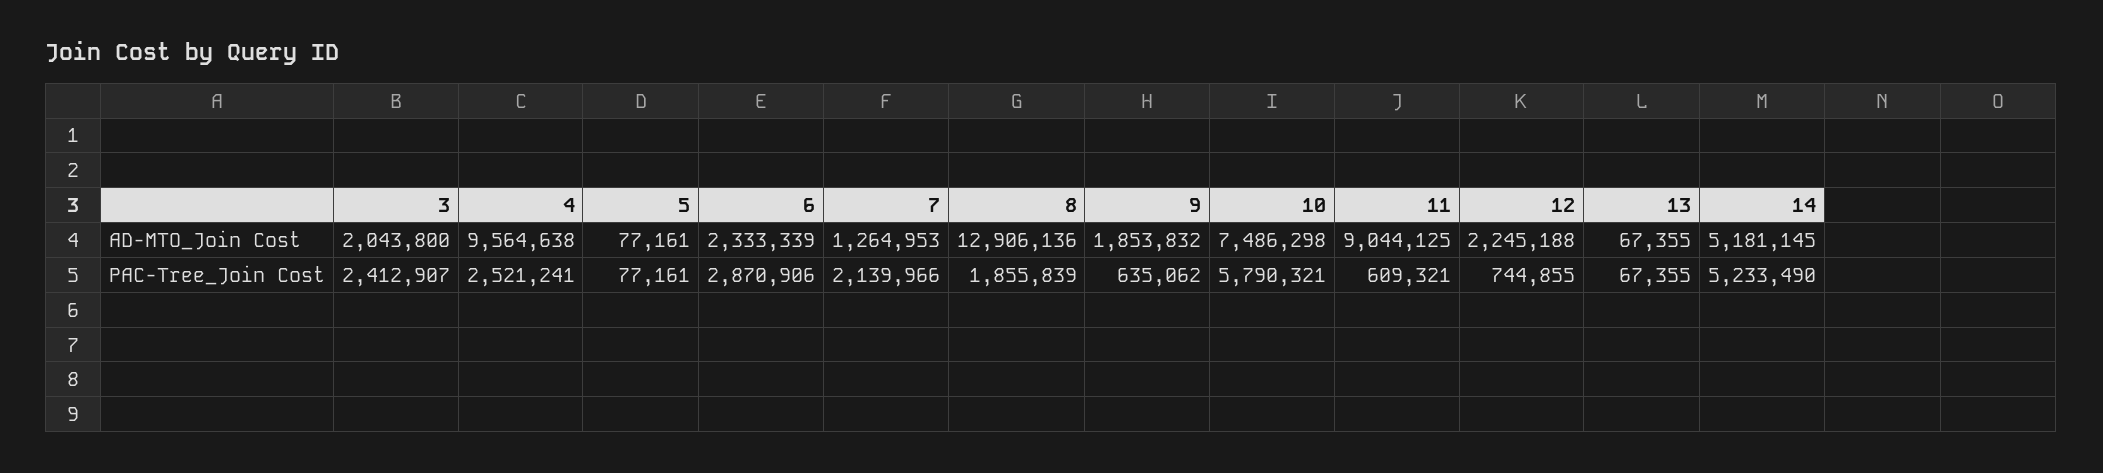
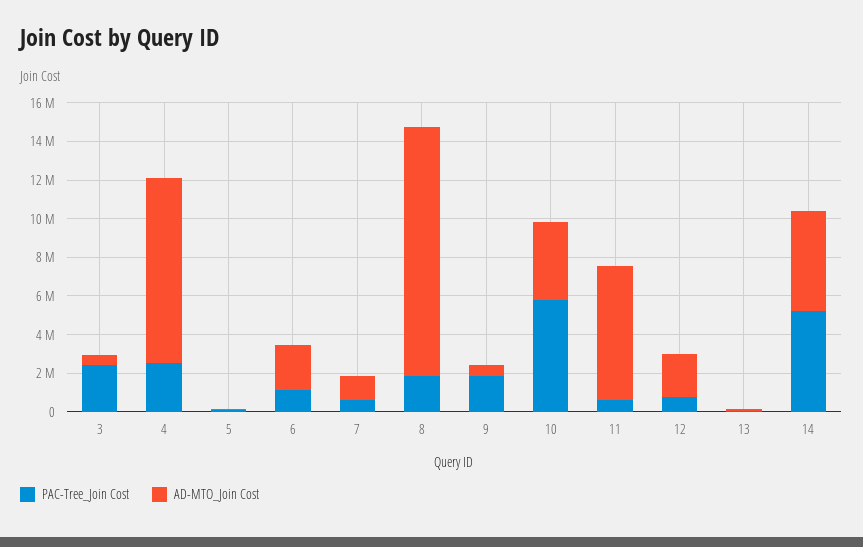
AD-MTO_Join Cost, 3: 2043800 -> 500000
AD-MTO_Join Cost, 9: 1853832 -> 500000
AD-MTO_Join Cost, 10: 7486298 -> 4000000
AD-MTO_Join Cost, 11: 9044125 -> 7000000
PAC-Tree_Join Cost, 6: 2870906 -> 1000000
PAC-Tree_Join Cost, 7: 2139966 -> 500000
PAC-Tree_Join Cost, 9: 635062 -> 2000000

